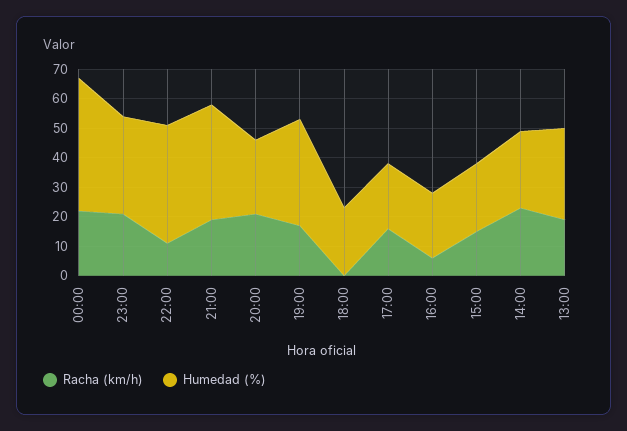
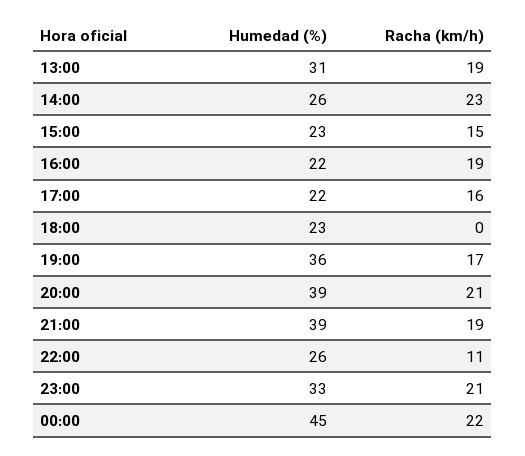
Humedad (%), 22:00: 40 -> 26
Humedad (%), 20:00: 25 -> 39
Racha (km/h), 16:00: 5 -> 19

